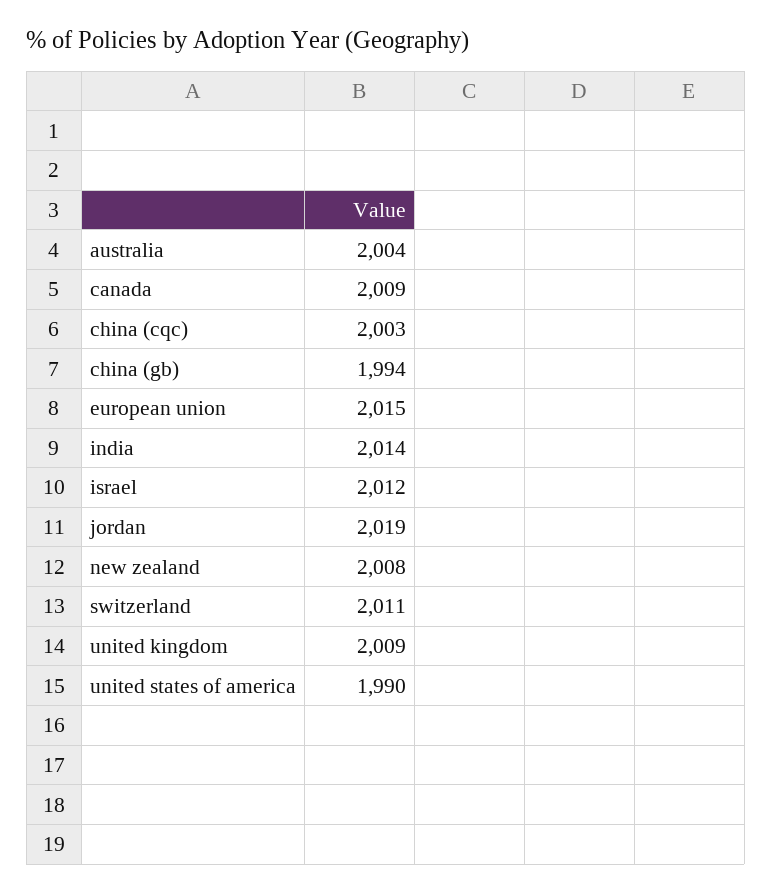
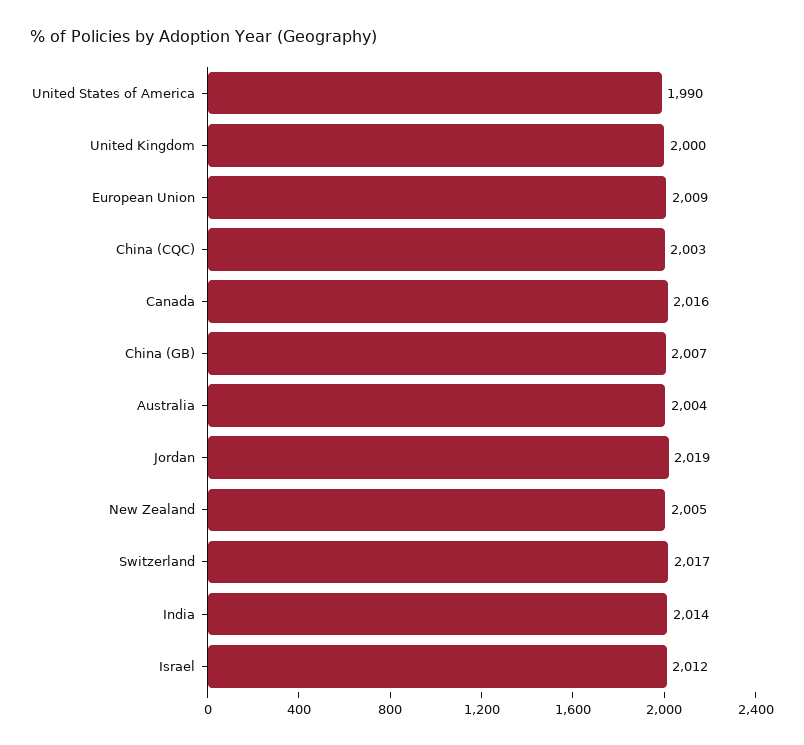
canada: 2009 -> 2016
china (gb): 1994 -> 2007
european union: 2015 -> 2009
new zealand: 2008 -> 2005
switzerland: 2011 -> 2017
united kingdom: 2009 -> 2000

